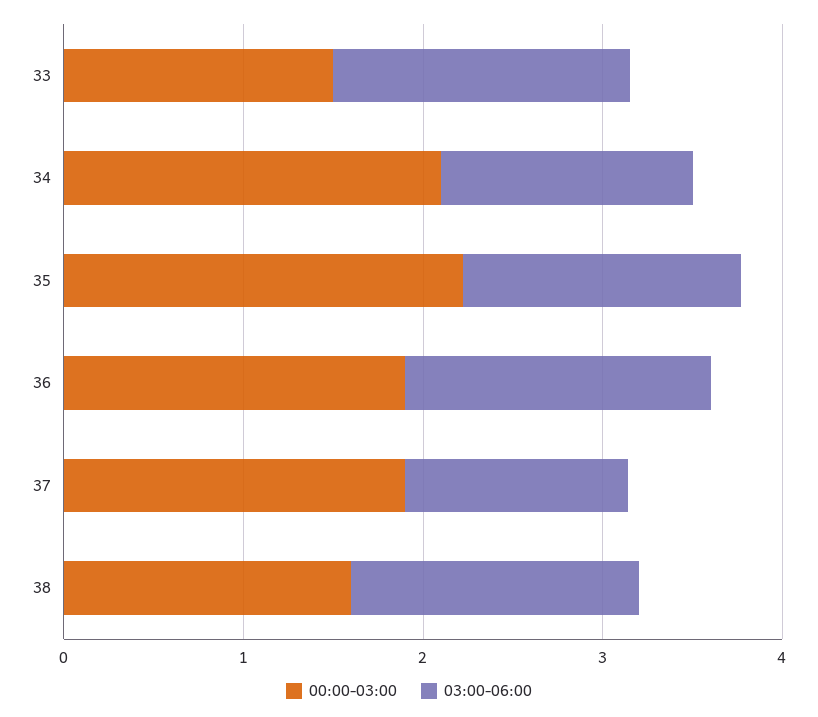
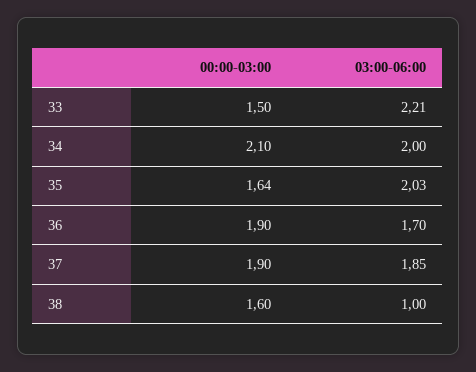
03:00-06:00, 33: 1.6 -> 2.21
03:00-06:00, 34: 1.4 -> 2
00:00-03:00, 35: 2.2 -> 1.64
03:00-06:00, 35: 1.6 -> 2.03
03:00-06:00, 37: 1.2 -> 1.85
03:00-06:00, 38: 1.6 -> 1

